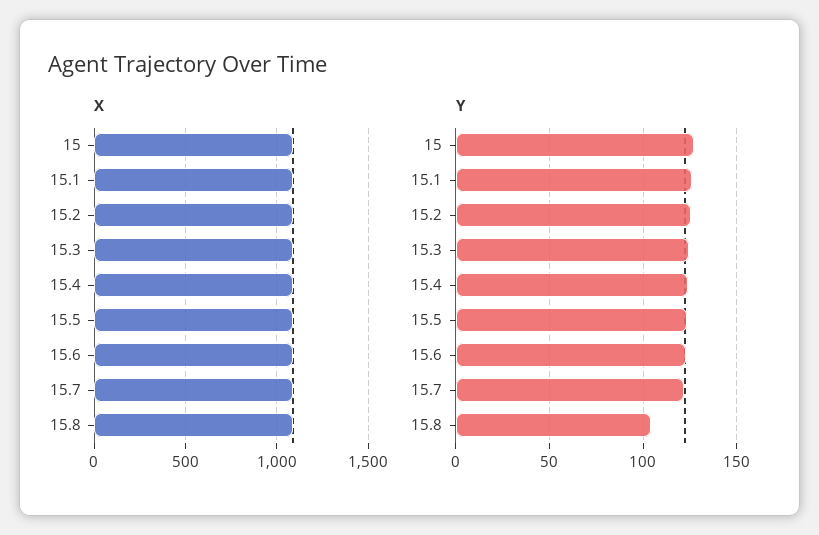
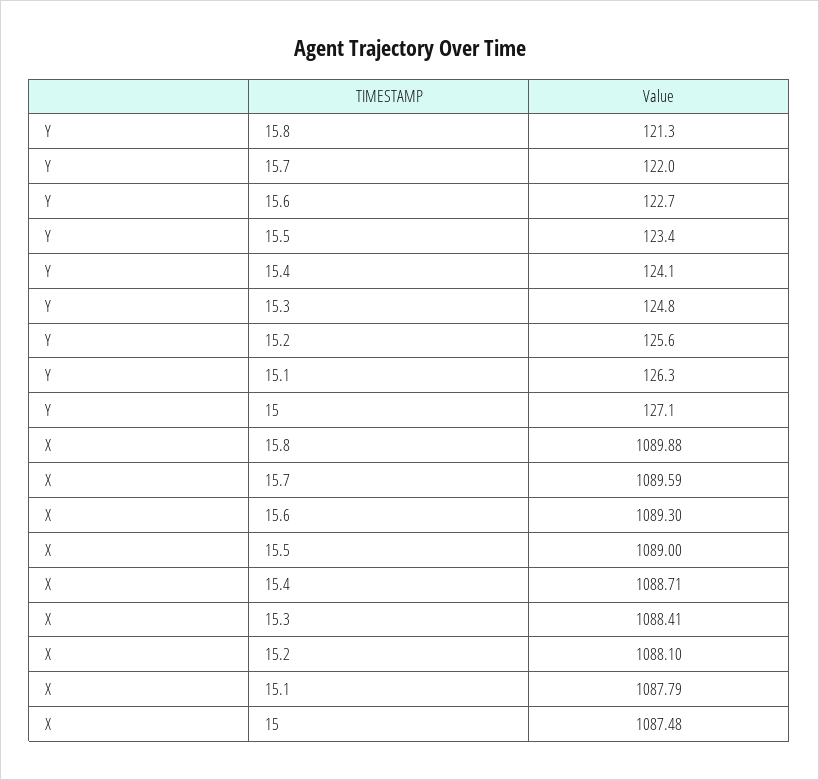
Y, 15.8: 105 -> 121.3

